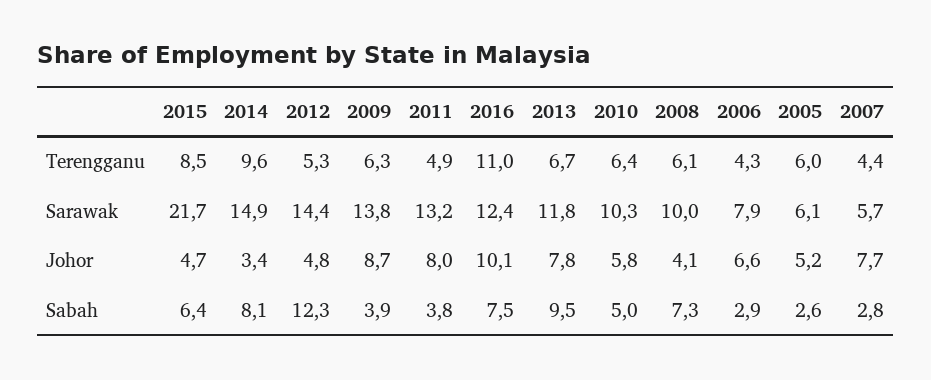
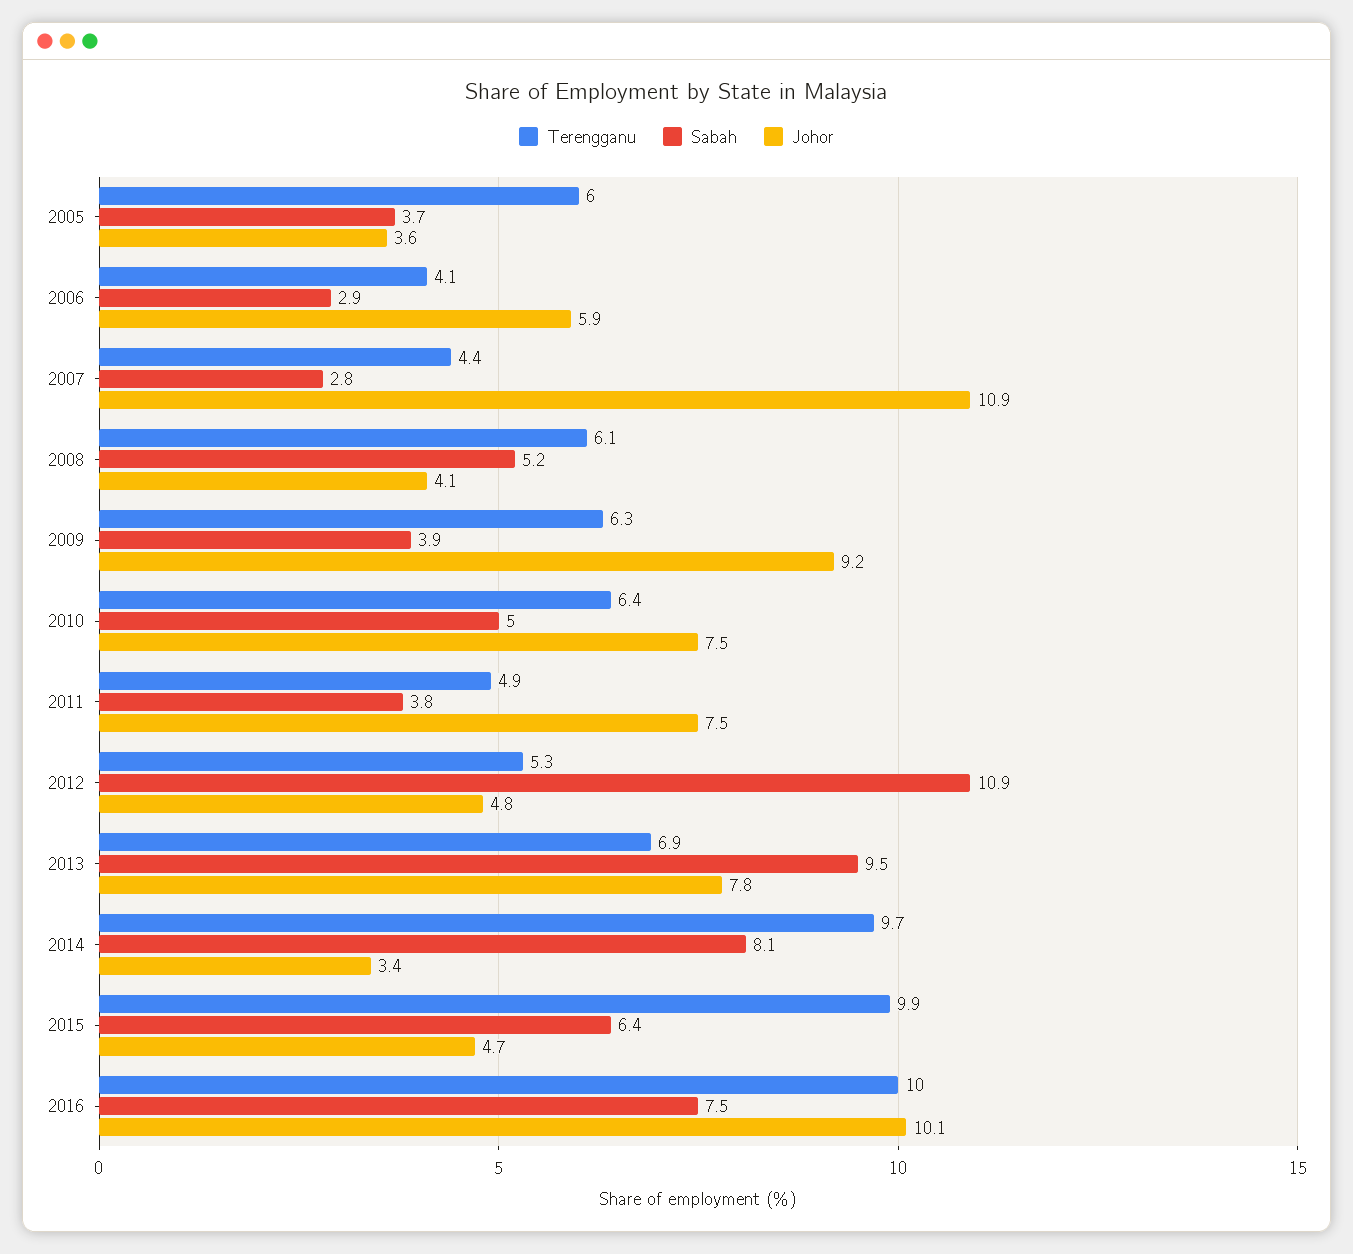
Terengganu, 2015: 8.5 -> 9.9
Terengganu, 2014: 9.6 -> 9.7
Terengganu, 2016: 11 -> 10
Terengganu, 2013: 6.7 -> 6.9
Terengganu, 2006: 4.3 -> 4.1
Sarawak, 2015: 21.7 -> none
Sarawak, 2014: 14.9 -> none
Sarawak, 2012: 14.4 -> none
Sarawak, 2009: 13.8 -> none
Sarawak, 2011: 13.2 -> none
Sarawak, 2016: 12.4 -> none
Sarawak, 2013: 11.8 -> none
Sarawak, 2010: 10.3 -> none
Sarawak, 2008: 10 -> none
Sarawak, 2006: 7.9 -> none
Sarawak, 2005: 6.1 -> none
Sarawak, 2007: 5.7 -> none
Johor, 2009: 8.7 -> 9.2
Johor, 2011: 8 -> 7.5
Johor, 2010: 5.8 -> 7.5
Johor, 2006: 6.6 -> 5.9
Johor, 2005: 5.2 -> 3.6
Johor, 2007: 7.7 -> 10.9
Sabah, 2012: 12.3 -> 10.9
Sabah, 2008: 7.3 -> 5.2
Sabah, 2005: 2.6 -> 3.7

